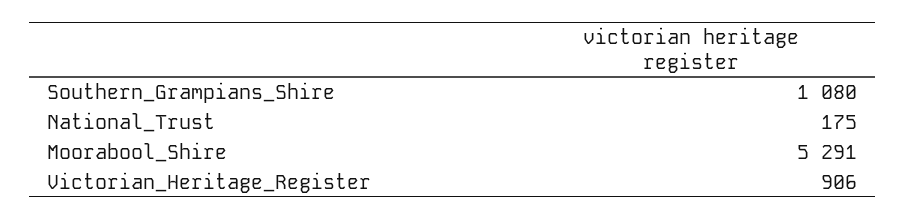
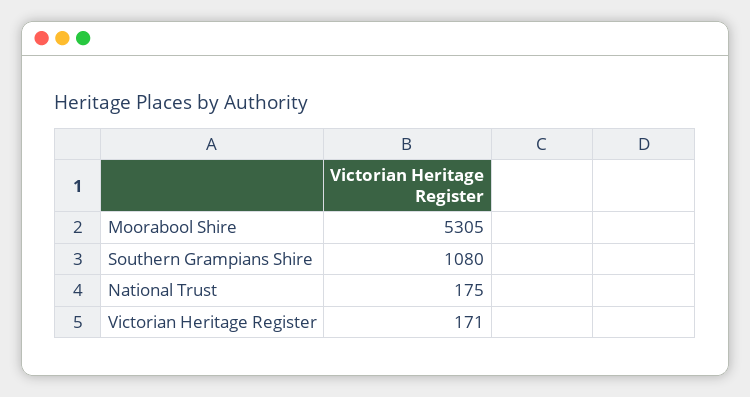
Moorabool_Shire: 5291 -> 5305
Victorian_Heritage_Register: 906 -> 171

